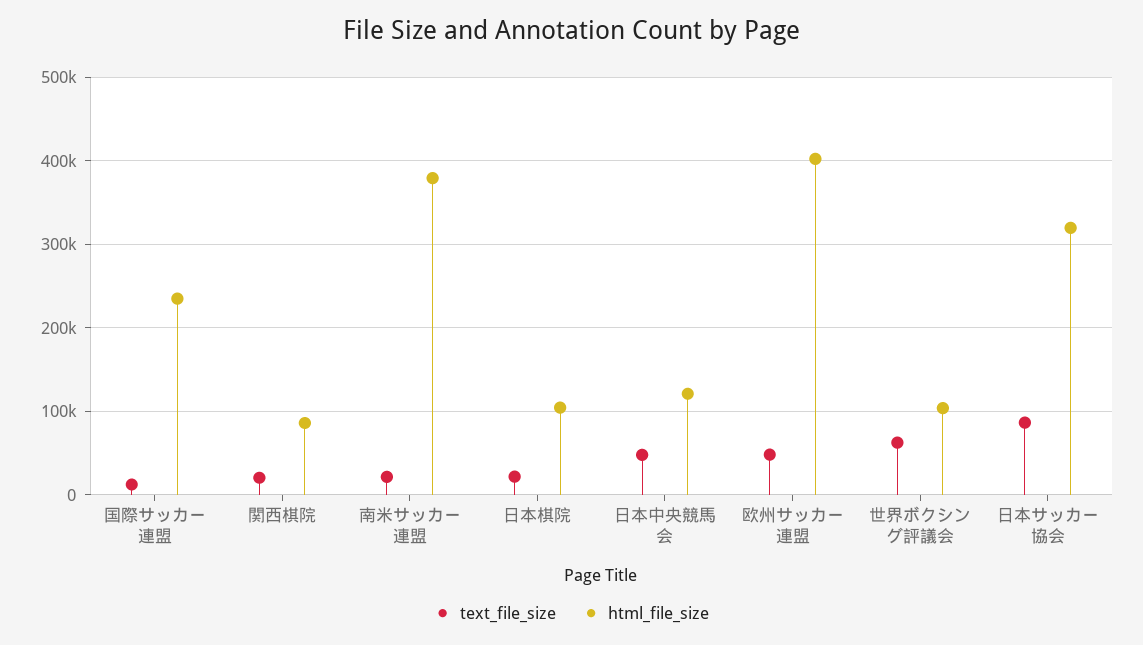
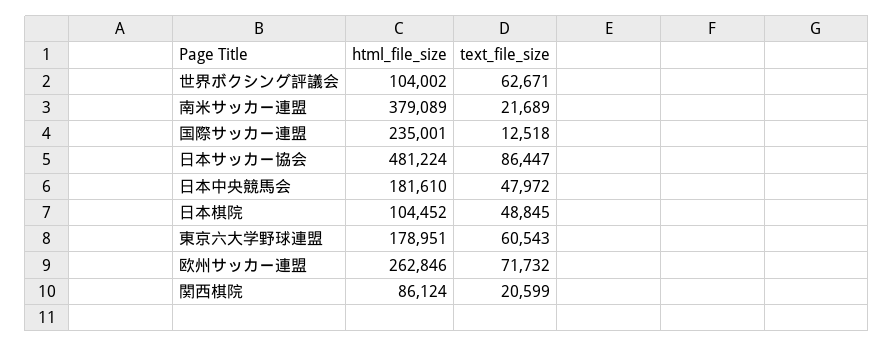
text_file_size, 日本棋院: 20000 -> 48845
html_file_size, 日本中央競馬会: 120000 -> 181610
text_file_size, 欧州サッカー連盟: 50000 -> 71732
html_file_size, 欧州サッカー連盟: 400000 -> 262846
html_file_size, 日本サッカー協会: 320000 -> 481224
html_file_size, 東京六大学野球連盟: none -> 178951
text_file_size, 東京六大学野球連盟: none -> 60543

